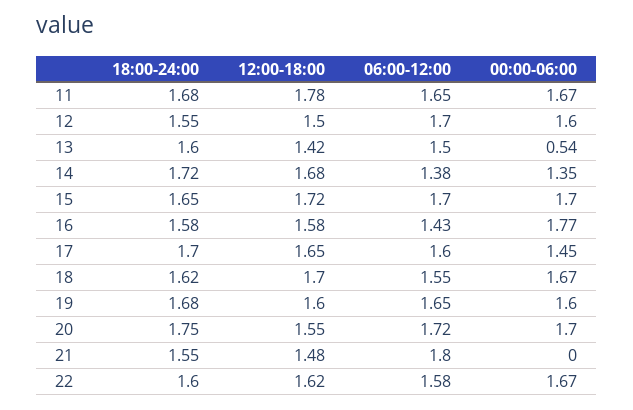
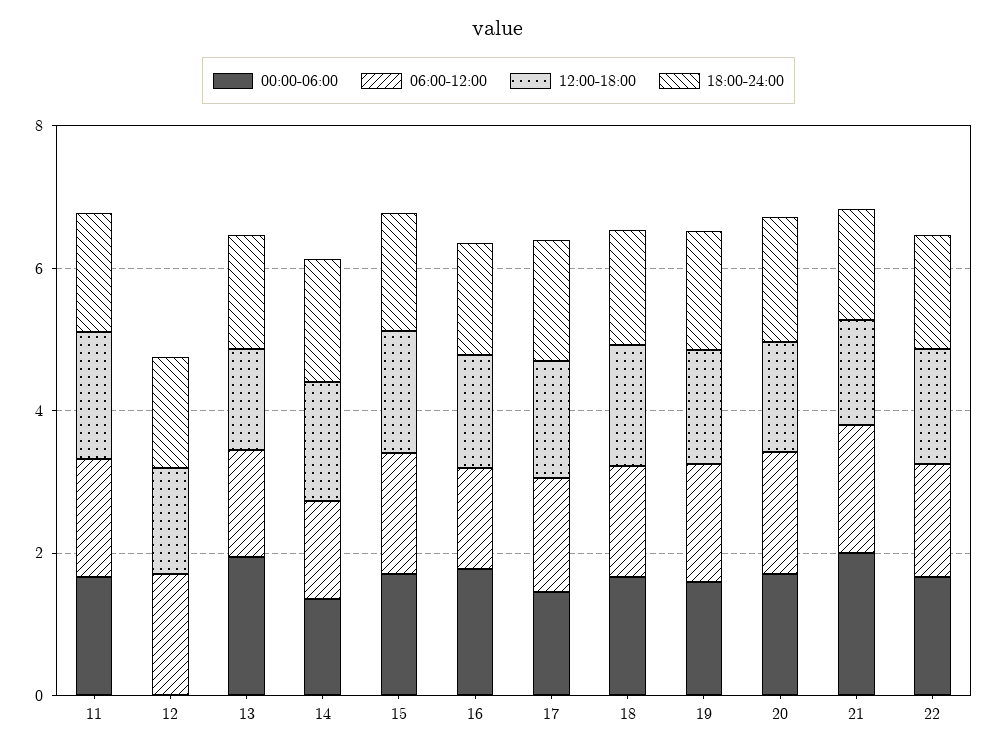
00:00-06:00, 12: 1.6 -> 0
00:00-06:00, 13: 0.54 -> 2
00:00-06:00, 21: 0 -> 2

